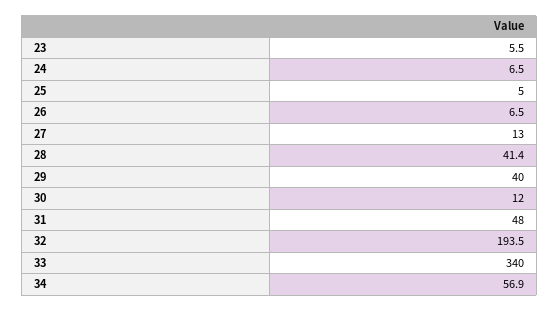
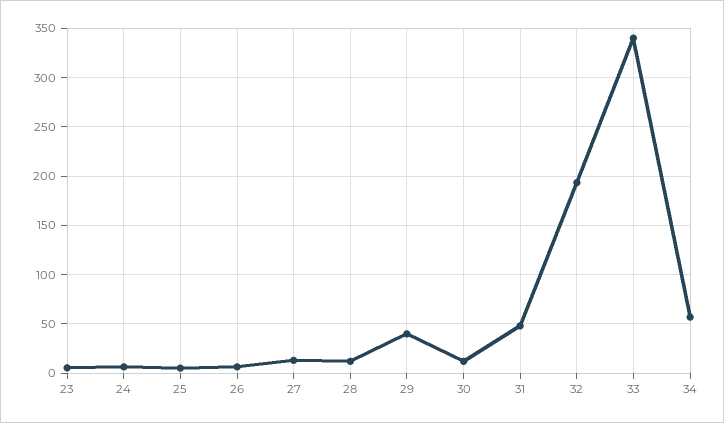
28: 41.4 -> 10

